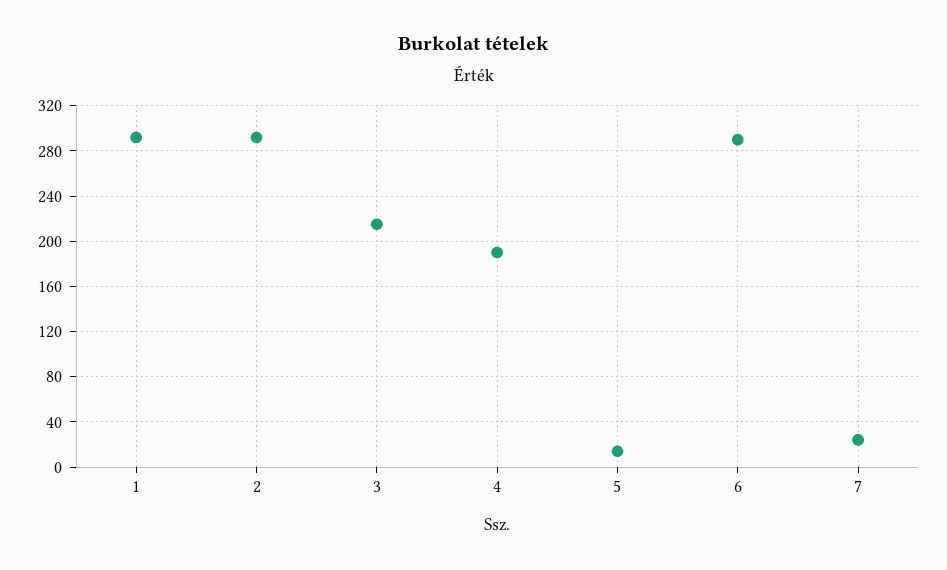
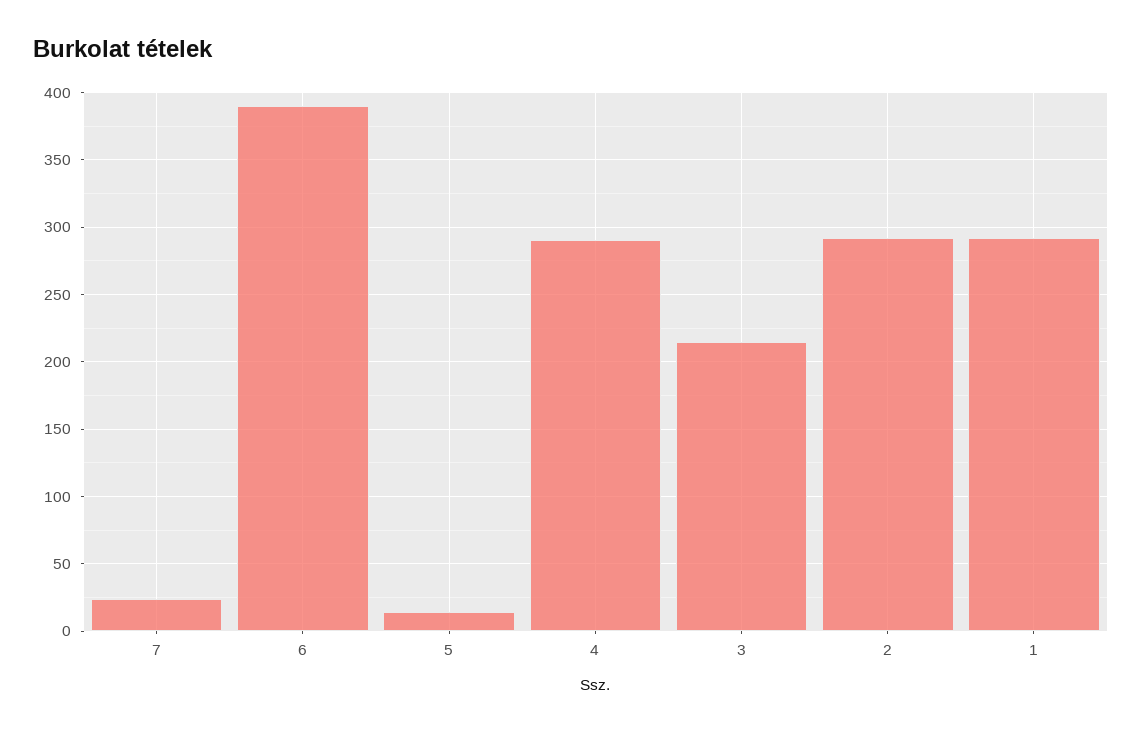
4: 190 -> 290
6: 290 -> 390

